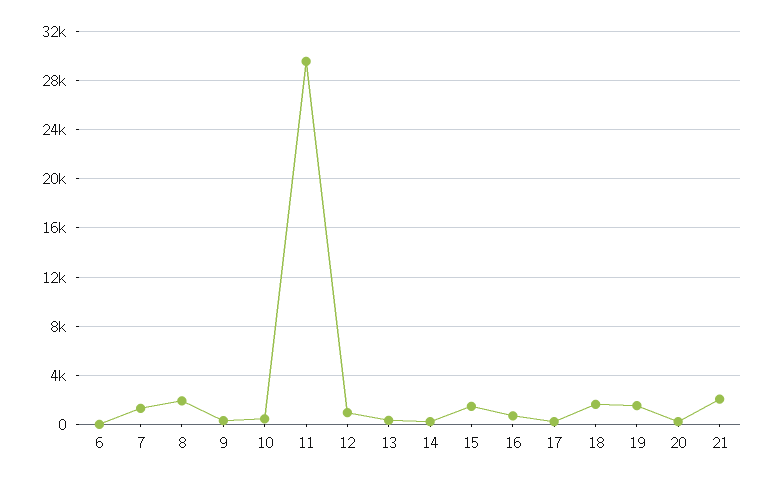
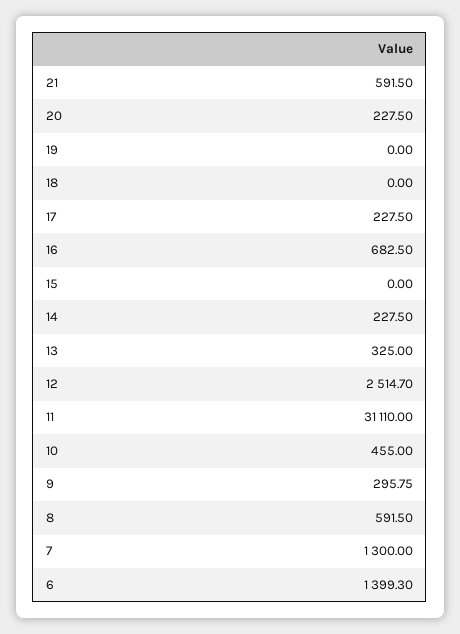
6: 0 -> 1399.3
8: 2000 -> 591.5
11: 29500 -> 31110
12: 1000 -> 2514.7
15: 1500 -> 0
18: 1500 -> 0
19: 1500 -> 0
21: 2000 -> 591.5

